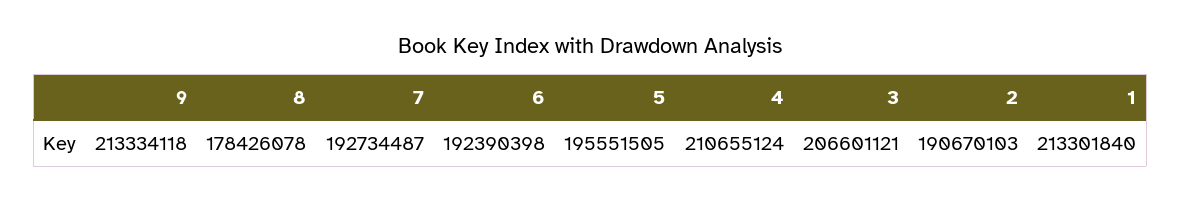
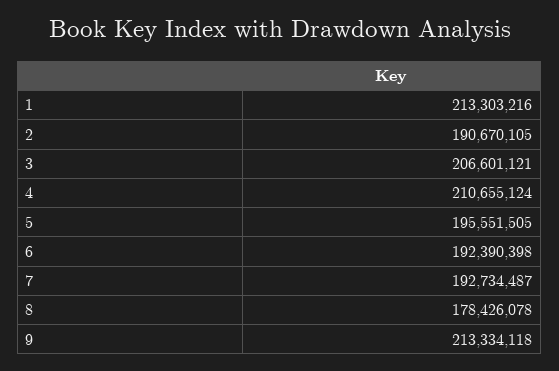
2: 190670103 -> 190670105
1: 213301840 -> 213303216

